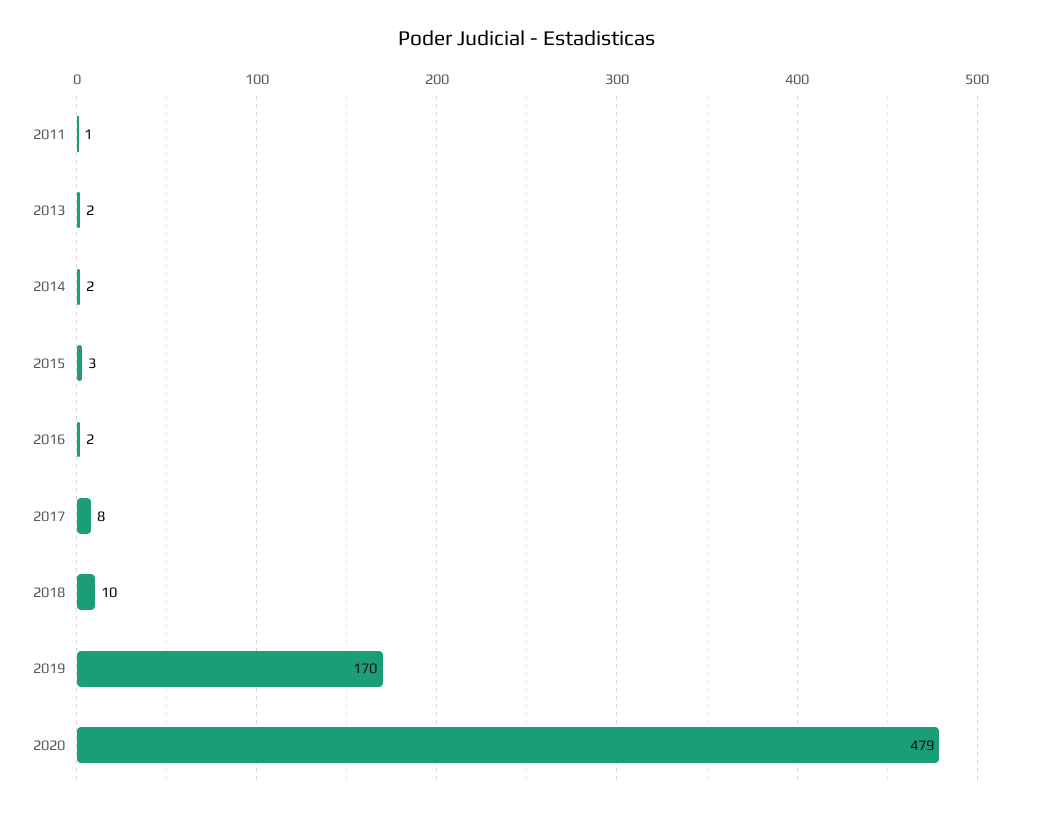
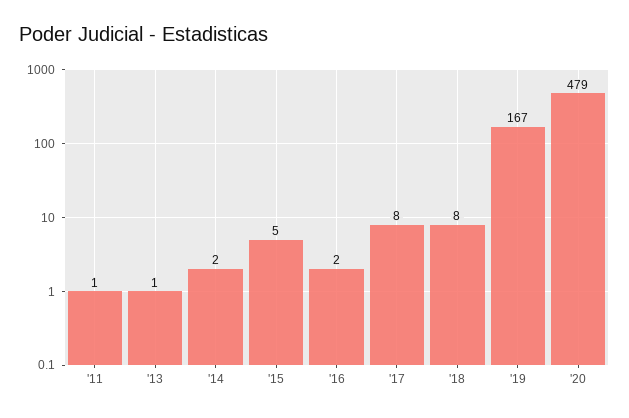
2013: 2 -> 1
2015: 3 -> 5
2018: 10 -> 8
2019: 170 -> 167

